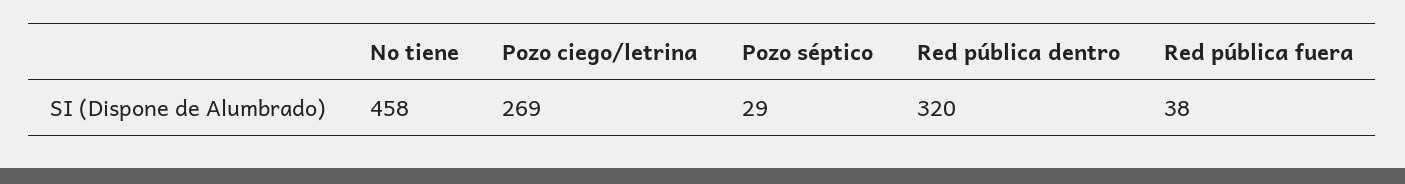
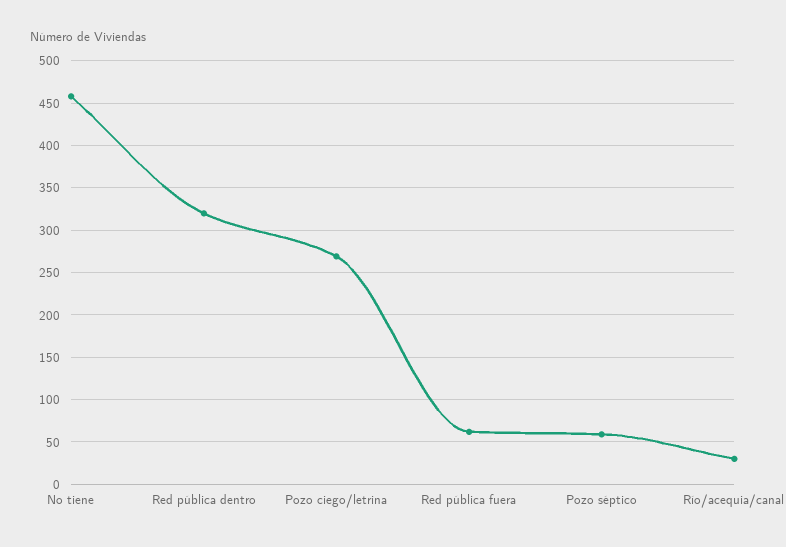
Pozo séptico: 29 -> 60
Red pública fuera: 38 -> 60
Río/acequia/canal: none -> 30

